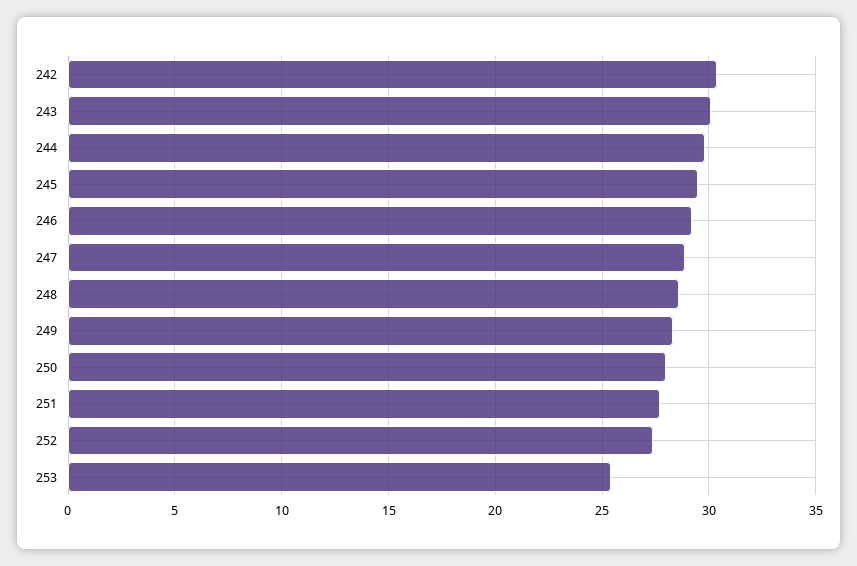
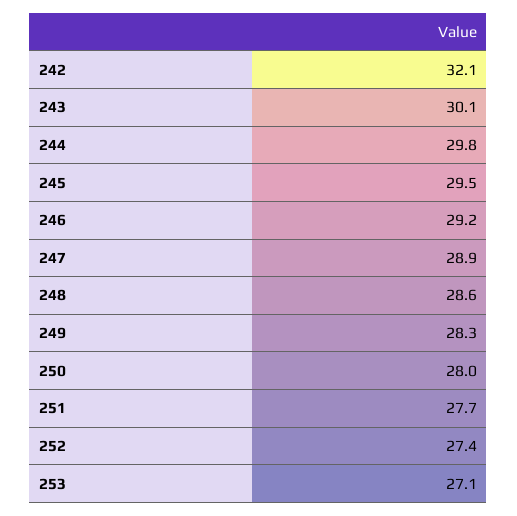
242: 30.5 -> 32.1
253: 25.5 -> 27.1

